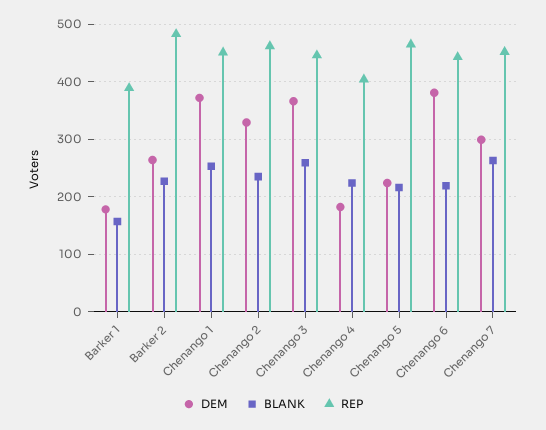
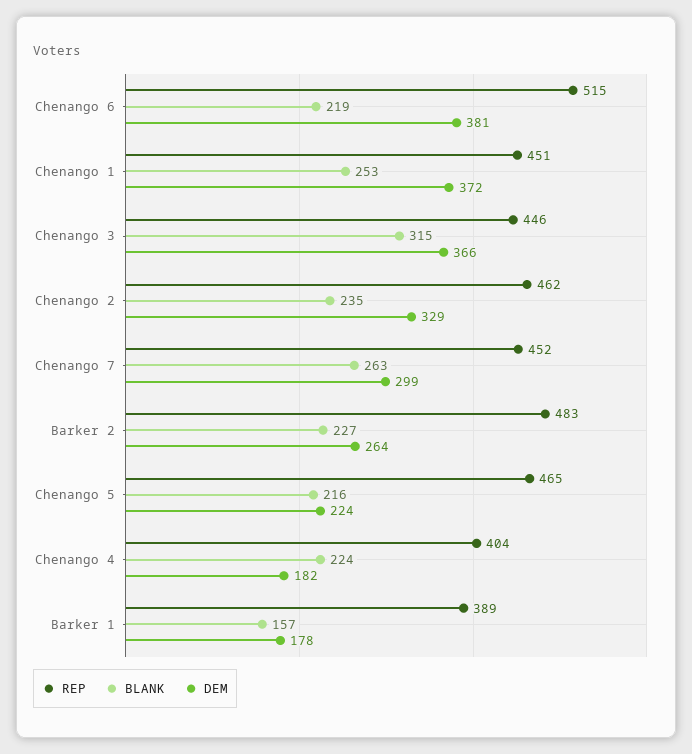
BLANK, Chenango 3: 260 -> 315
REP, Chenango 6: 440 -> 515

